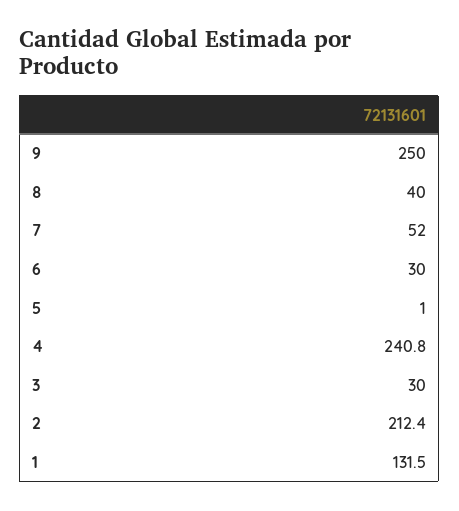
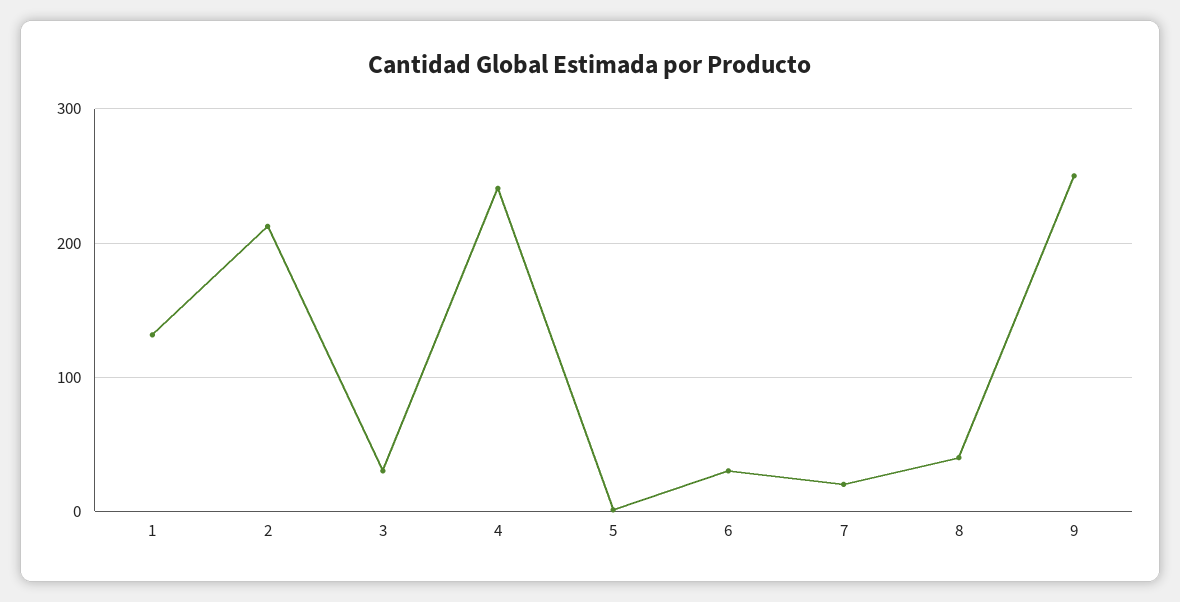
7: 52 -> 20

